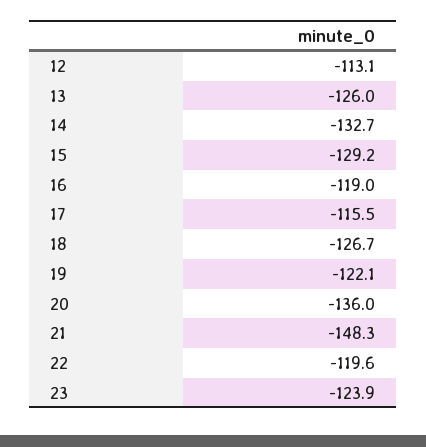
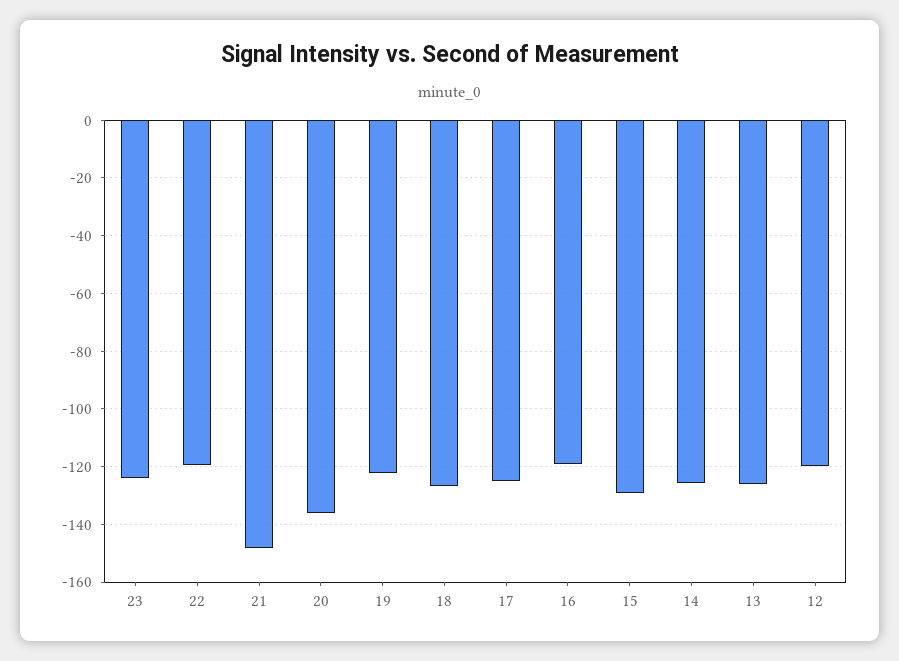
12: -113.1 -> -120
14: -132.7 -> -125
17: -115.5 -> -125

